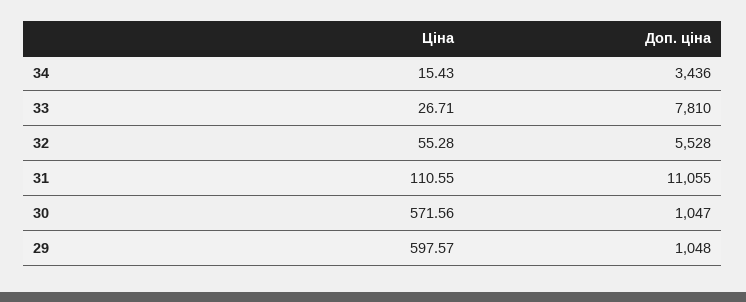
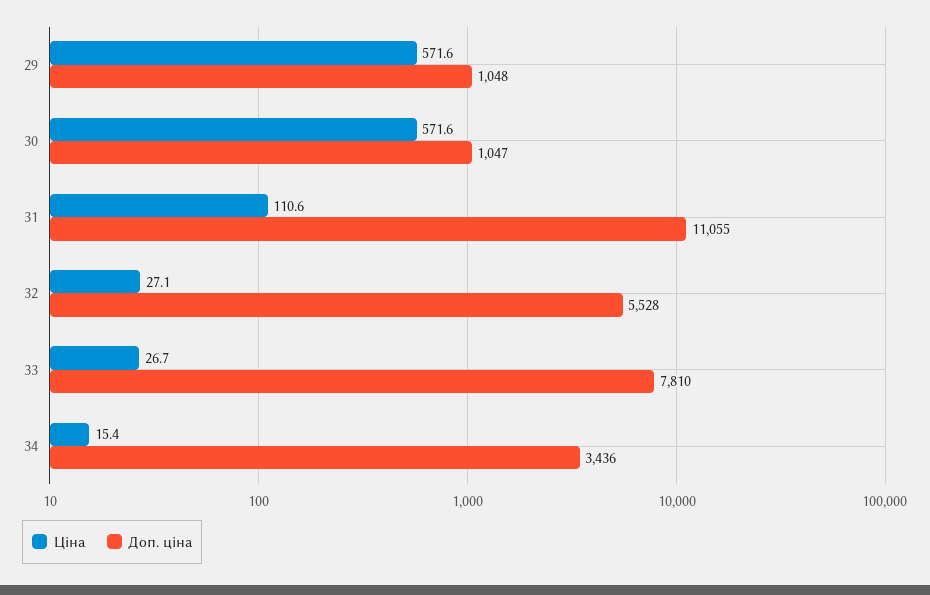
Ціна, 32: 55.28 -> 27.1
Ціна, 29: 597.57 -> 571.6

